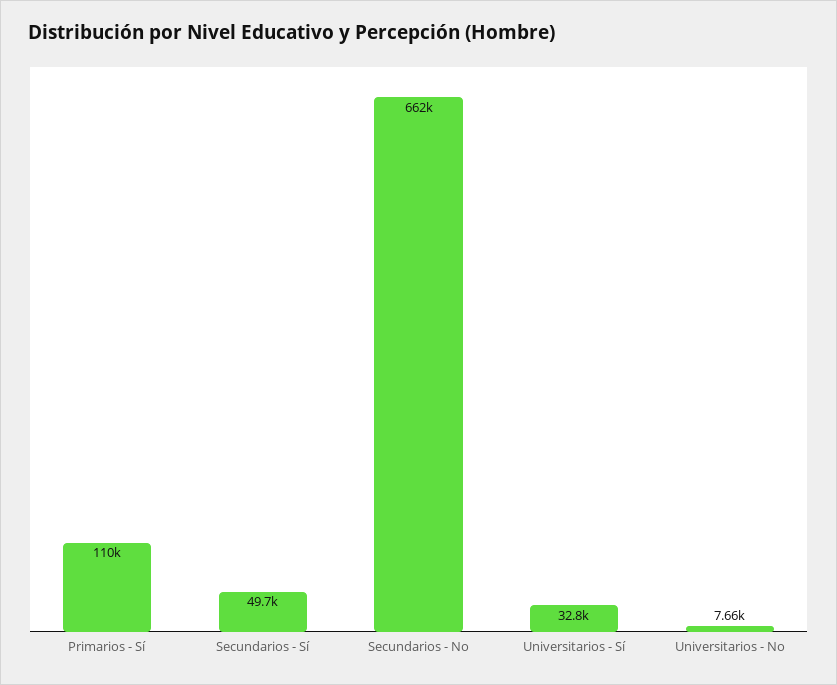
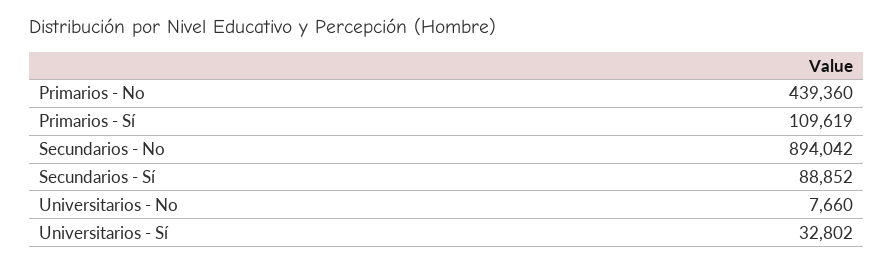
Secundarios - Sí: 49700 -> 88852
Secundarios - No: 662000 -> 894042
Primarios - No: none -> 439360

